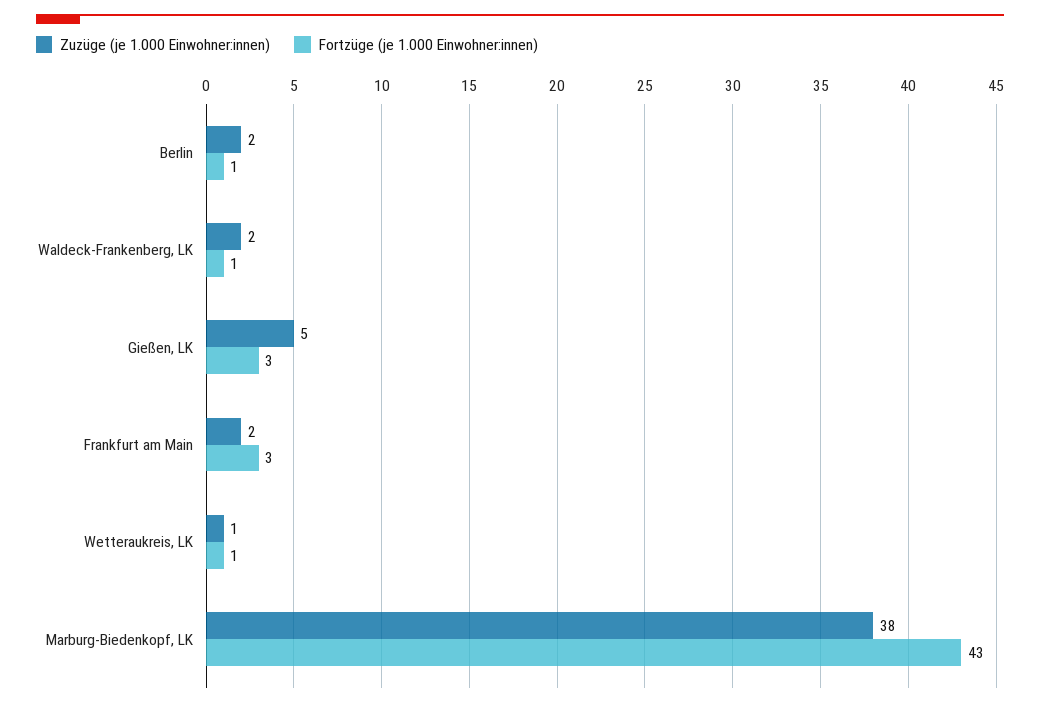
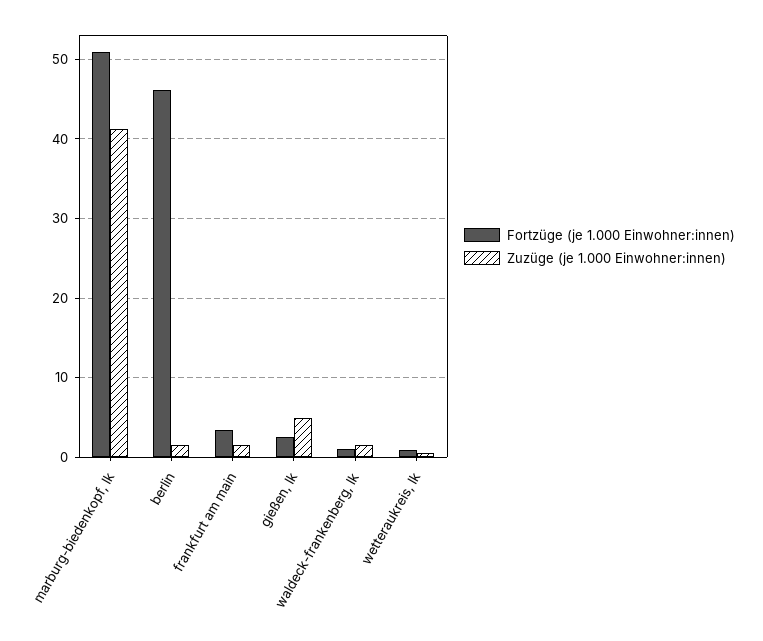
Fortzüge (je 1.000 Einwohner:innen), Berlin: 1 -> 46
Zuzüge (je 1.000 Einwohner:innen), Marburg-Biedenkopf, LK: 38 -> 41
Fortzüge (je 1.000 Einwohner:innen), Marburg-Biedenkopf, LK: 43 -> 51

